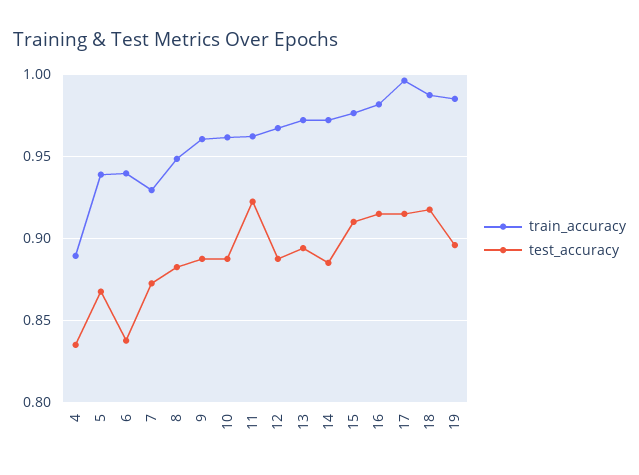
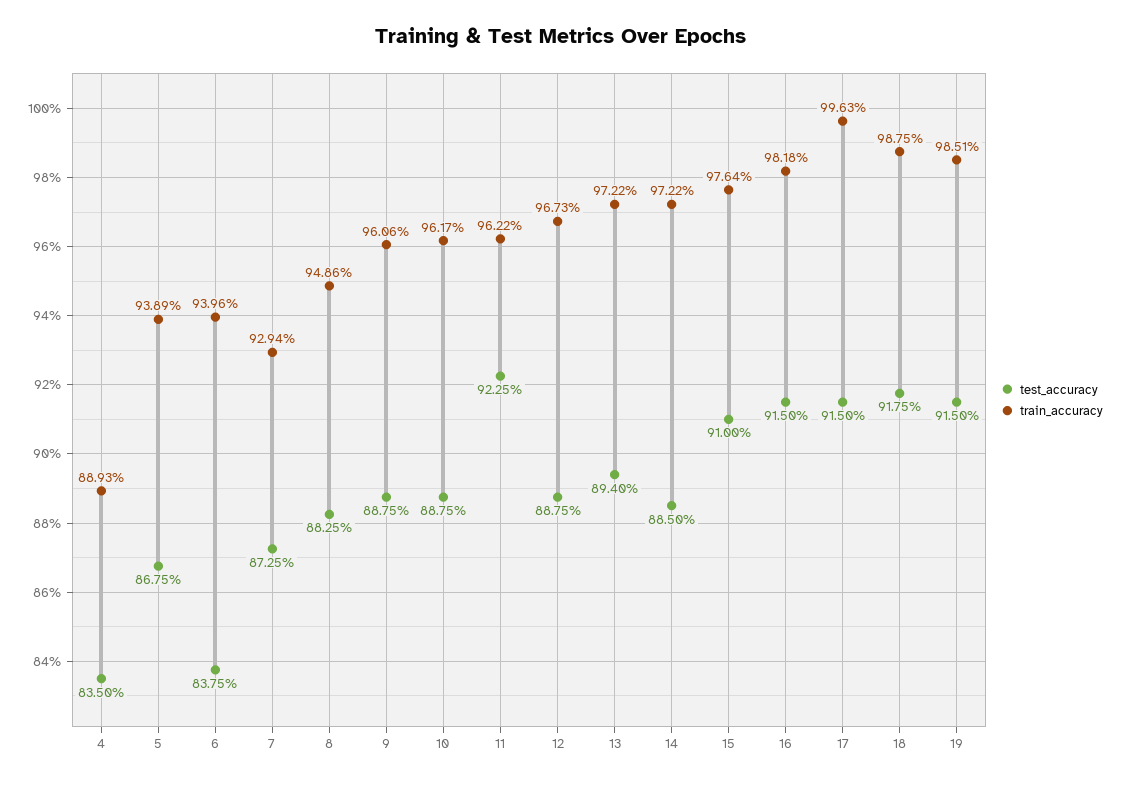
test_accuracy, 19: 0.895 -> 0.915

